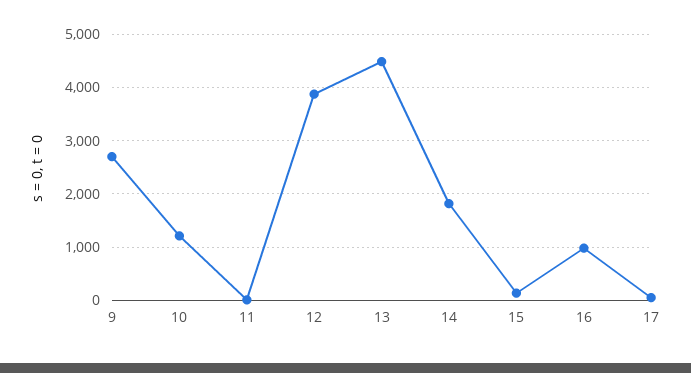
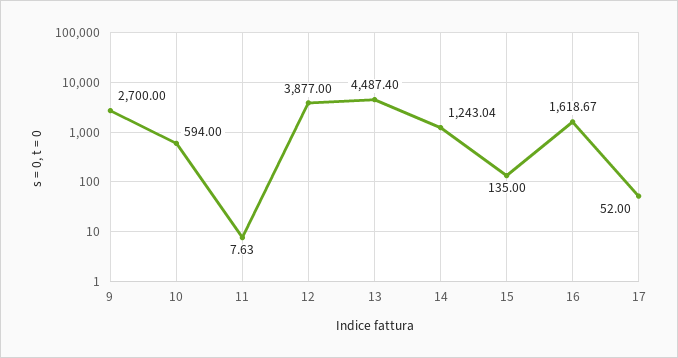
10: 1200 -> 594
14: 1800 -> 1243.04
16: 1000 -> 1618.67

